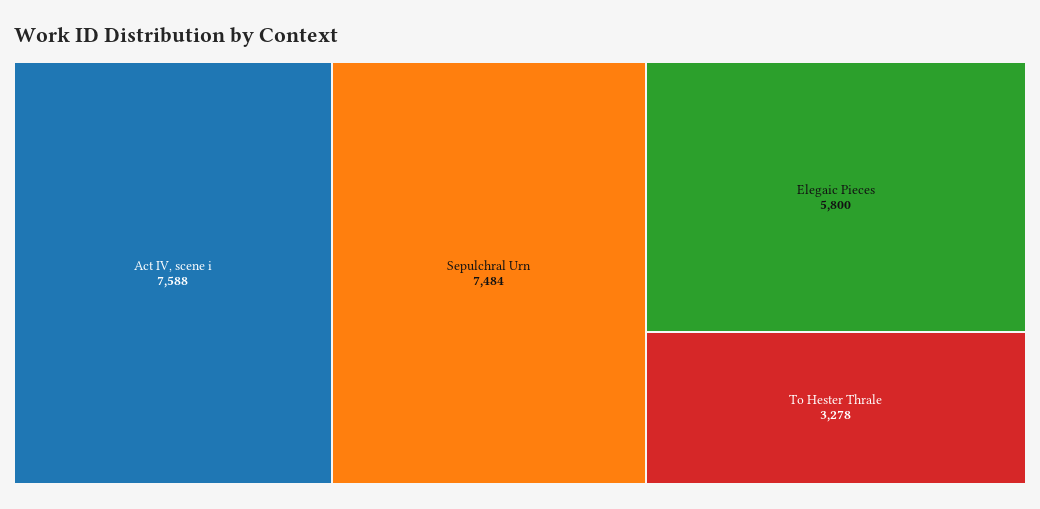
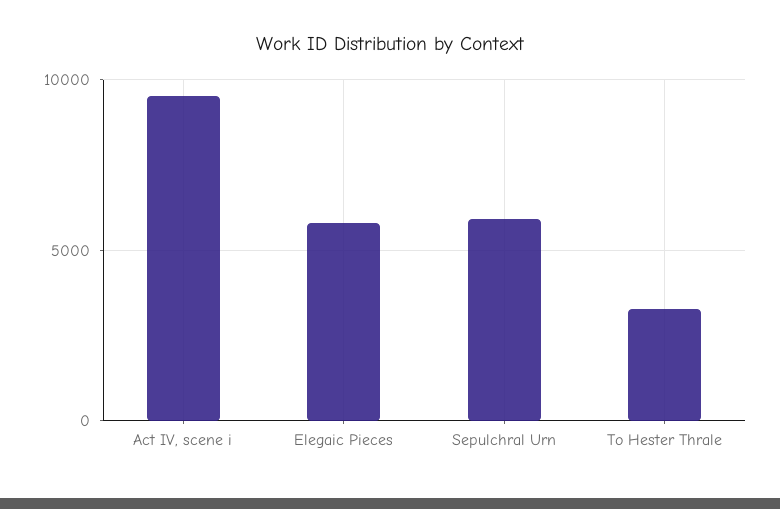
Act IV, scene i: 7588 -> 9500
Sepulchral Urn: 7484 -> 6000

